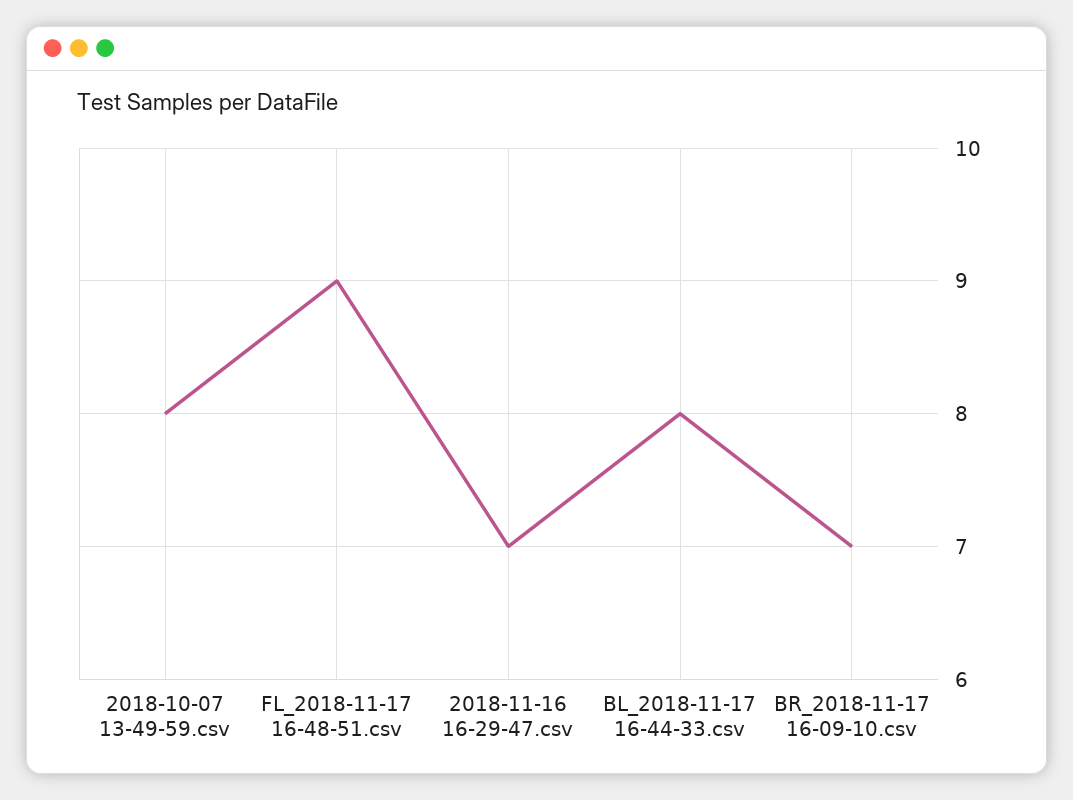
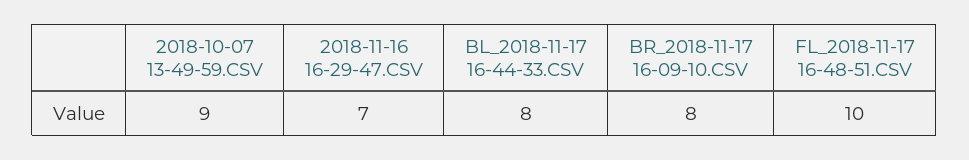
2018-10-07 13-49-59.csv: 8 -> 9
FL_2018-11-17 16-48-51.csv: 9 -> 10
BR_2018-11-17 16-09-10.csv: 7 -> 8

